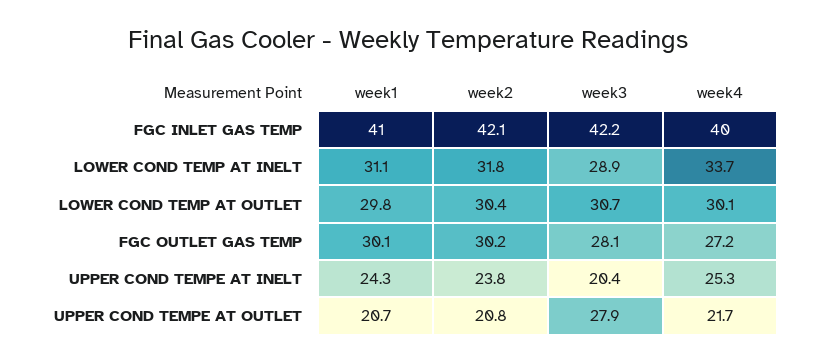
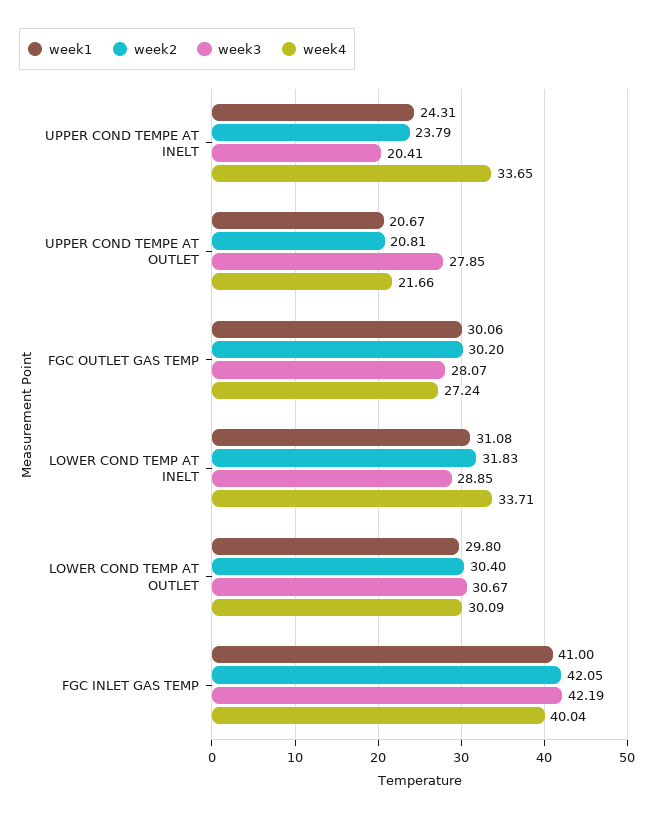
week4, UPPER COND TEMPE AT INELT: 25.3 -> 33.65

